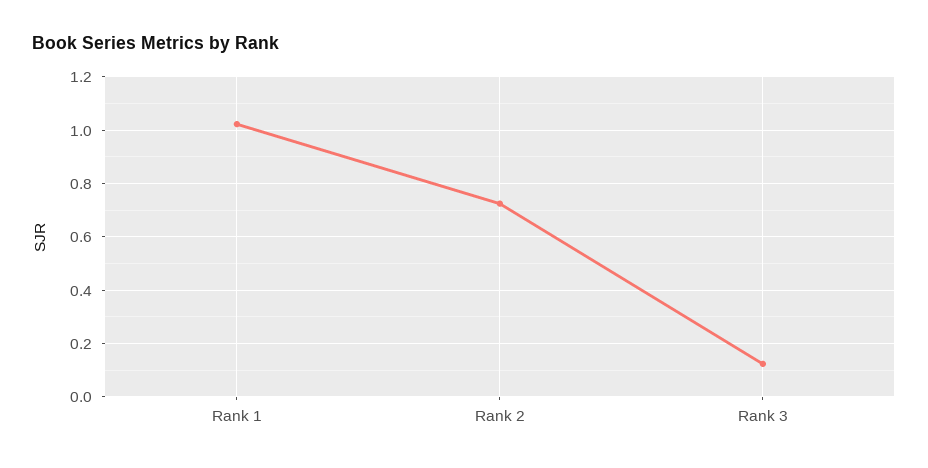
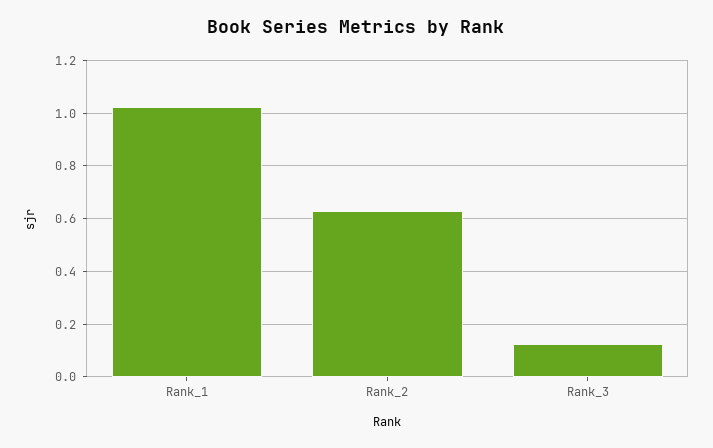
Rank 2: 0.725 -> 0.625

